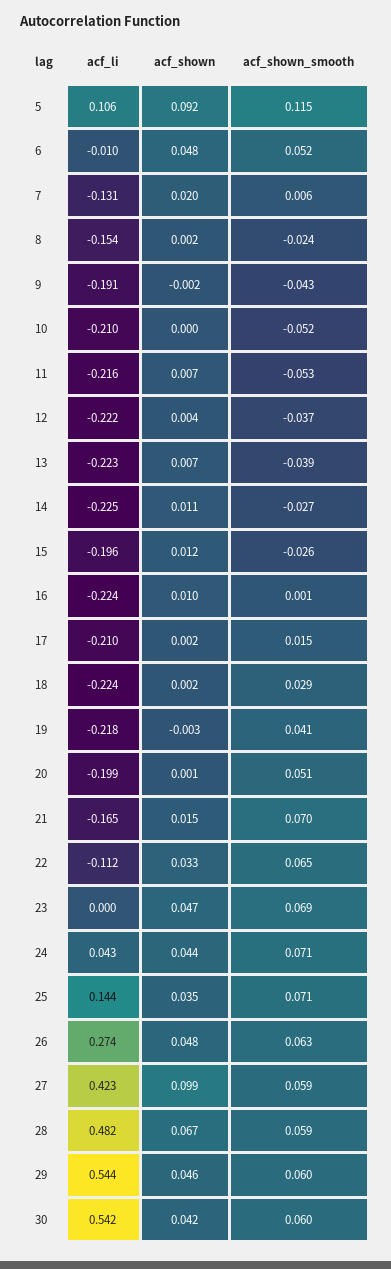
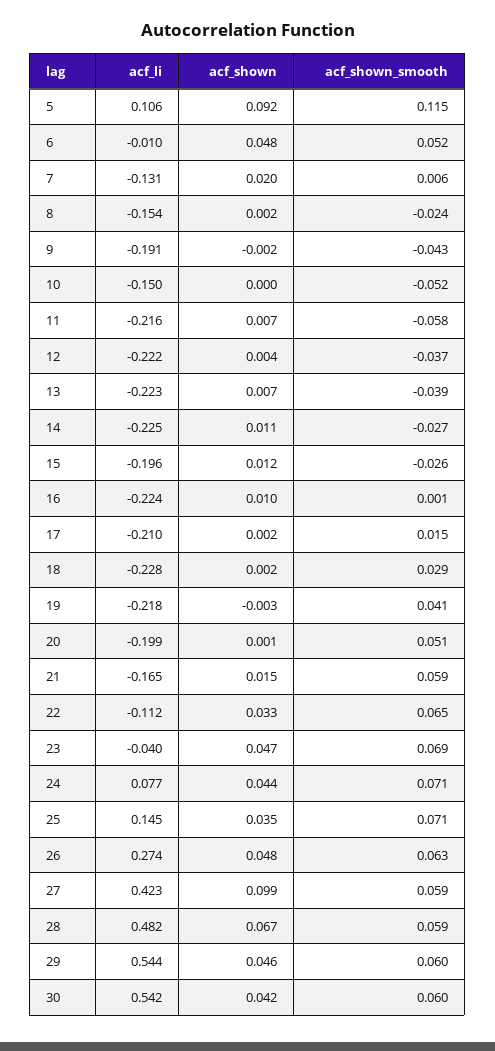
acf_li, 10: -0.21 -> -0.15
acf_shown_smooth, 11: -0.053 -> -0.058
acf_li, 18: -0.224 -> -0.228
acf_shown_smooth, 21: 0.07 -> 0.059
acf_li, 23: 0 -> -0.04
acf_li, 24: 0.043 -> 0.077
acf_li, 25: 0.144 -> 0.145

